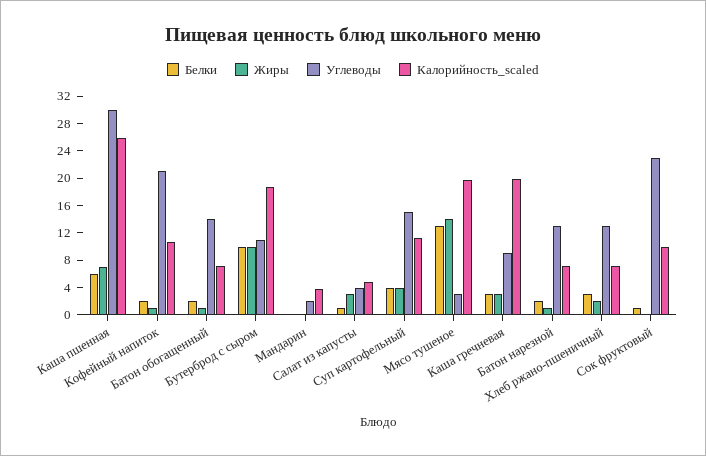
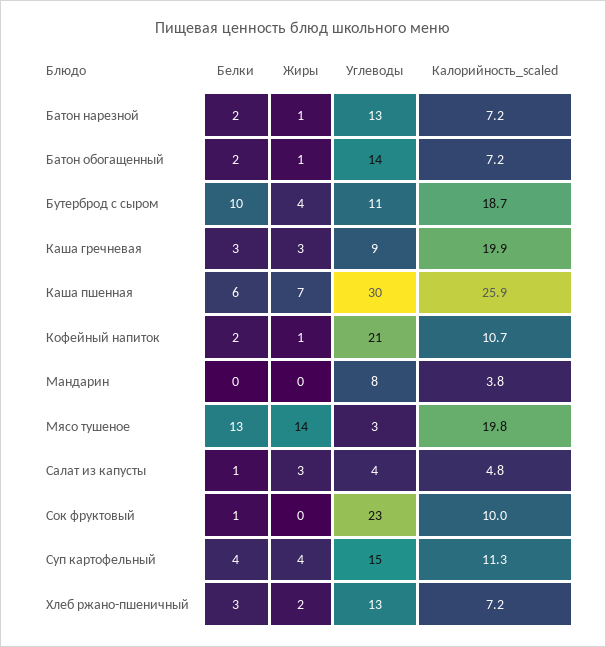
Жиры, Бутерброд с сыром: 10 -> 4
Углеводы, Мандарин: 2 -> 8

